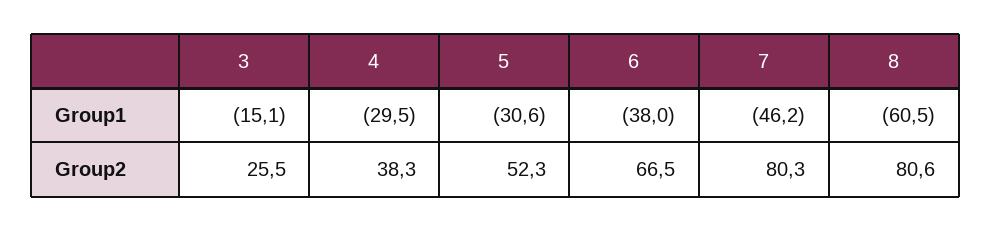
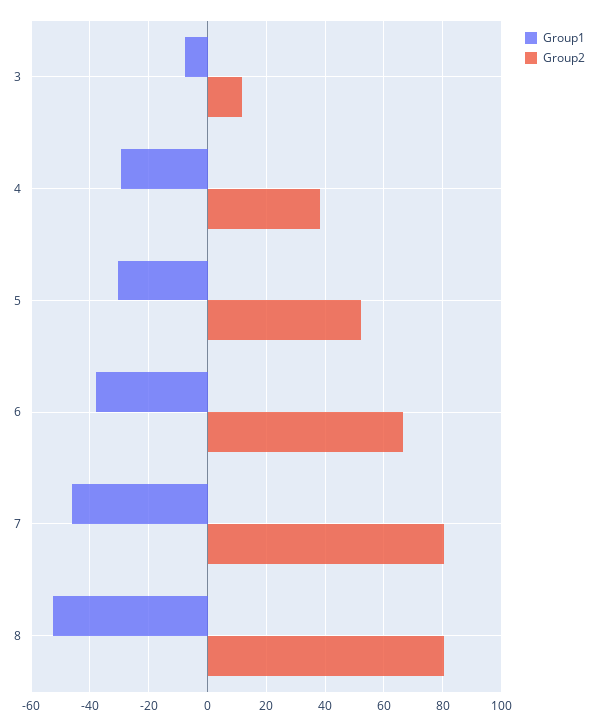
Group1, 3: -15.1 -> -7.5
Group1, 8: -60.5 -> -52.5
Group2, 3: 25.5 -> 12.5

